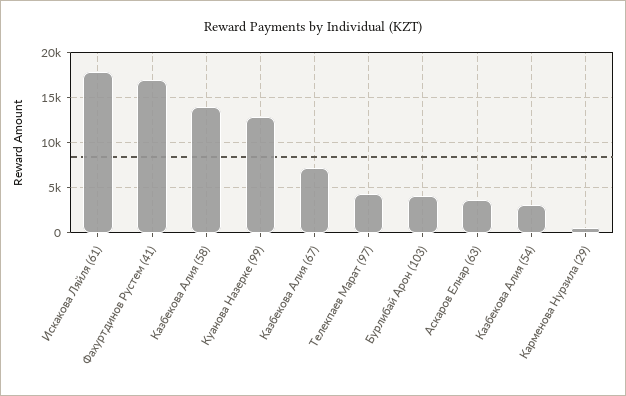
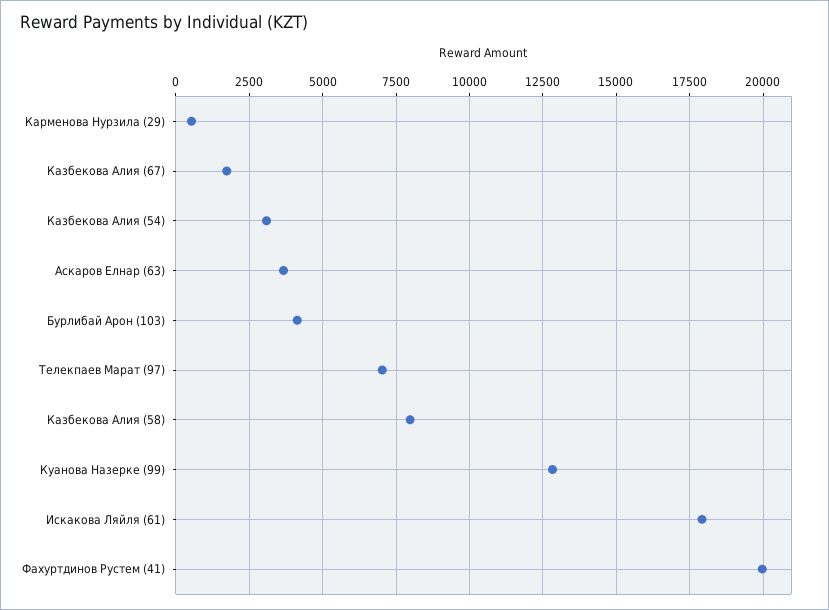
Фахуртдинов Рустем (41): 17000 -> 20000
Казбекова Алия (58): 14000 -> 8000
Казбекова Алия (67): 7000 -> 1750
Телекпаев Марат (97): 4000 -> 7000

